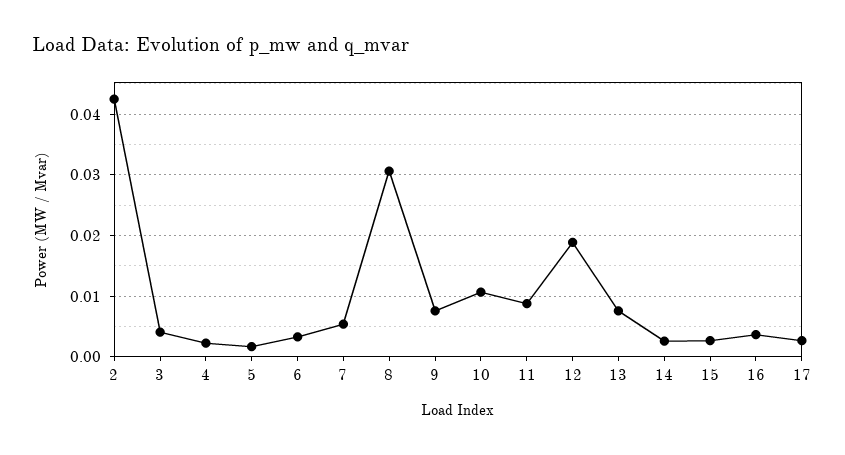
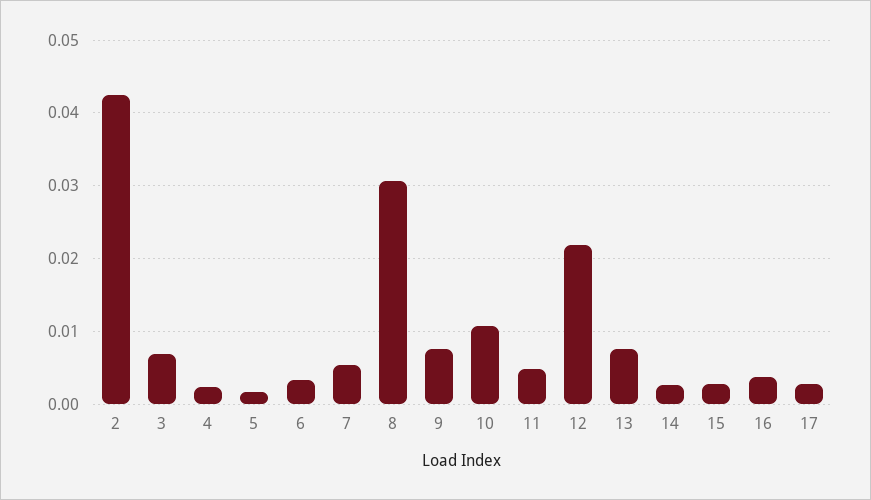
3: 0.004 -> 0.007
11: 0.009 -> 0.005
12: 0.019 -> 0.022

